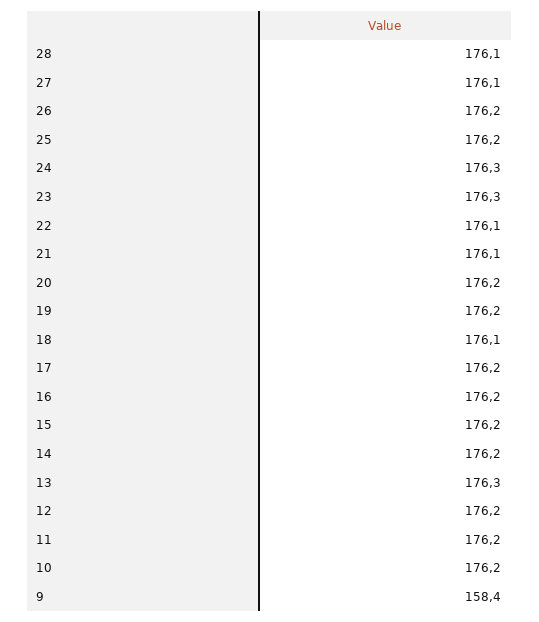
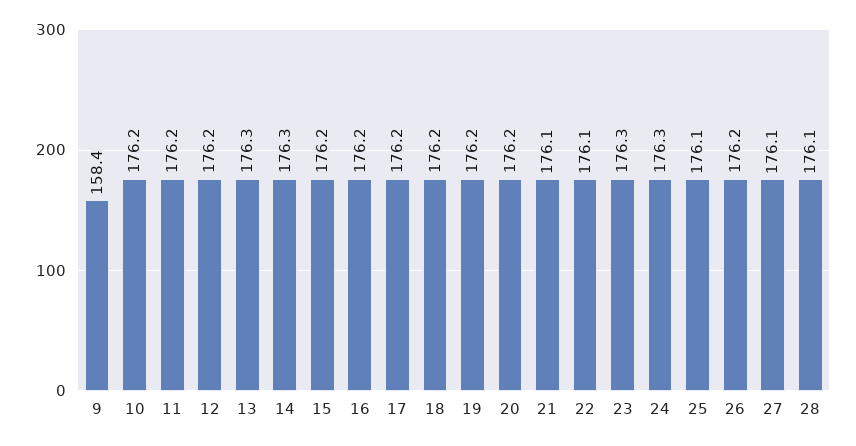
25: 176.2 -> 176.1
18: 176.1 -> 176.2
14: 176.2 -> 176.3

